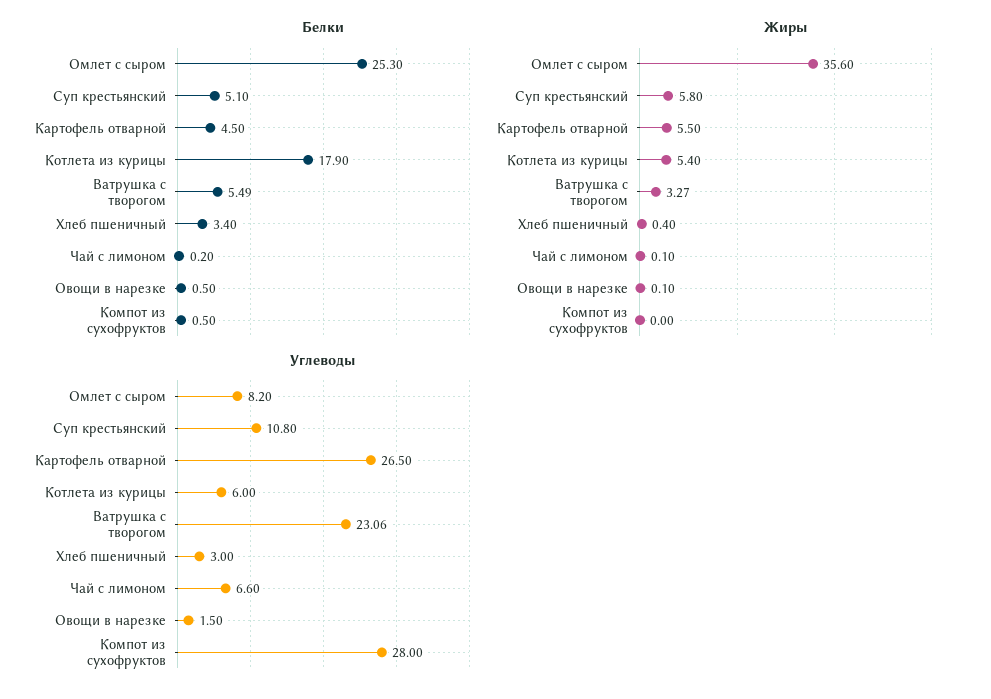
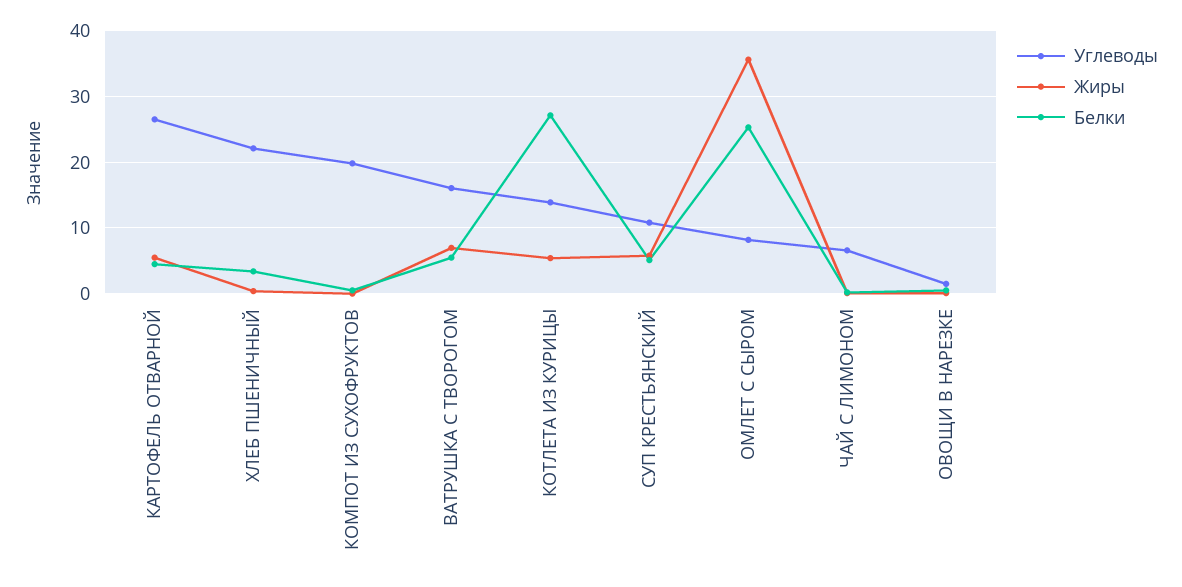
Белки, Котлета из курицы: 17.9 -> 27
Жиры, Ватрушка с творогом: 3.27 -> 7
Углеводы, Котлета из курицы: 6 -> 14
Углеводы, Ватрушка с творогом: 23.06 -> 16
Углеводы, Хлеб пшеничный: 3 -> 22
Углеводы, Компот из сухофруктов: 28 -> 20

